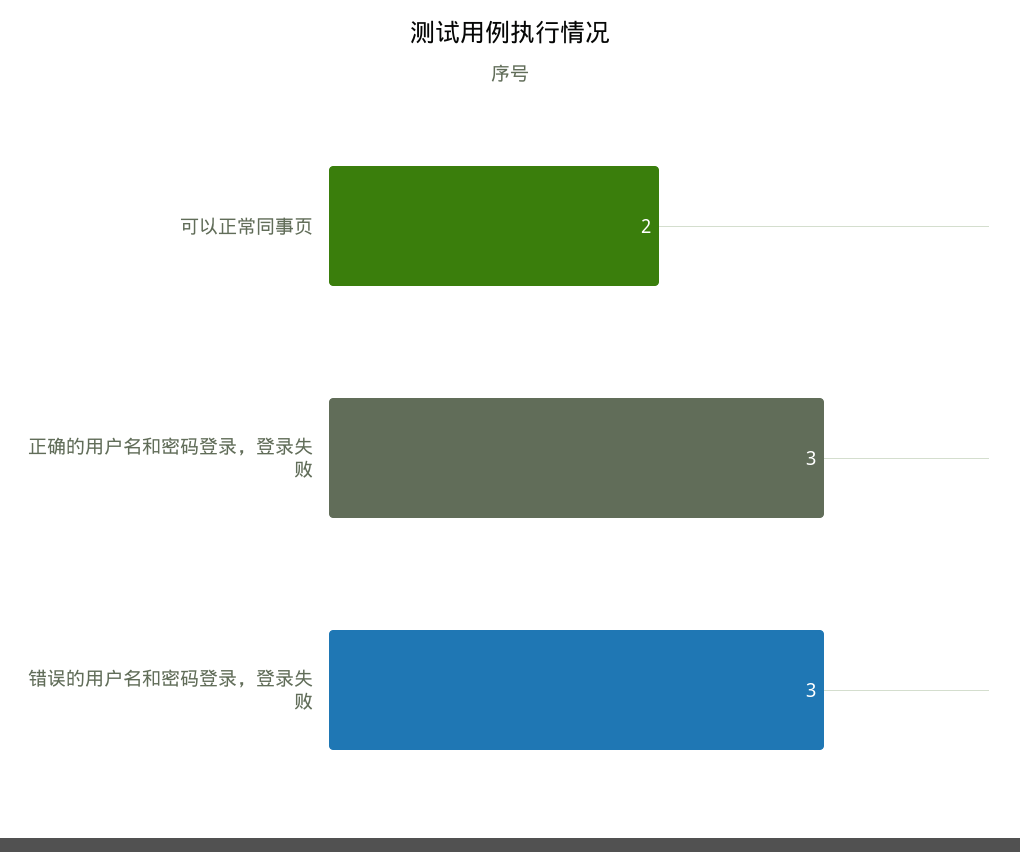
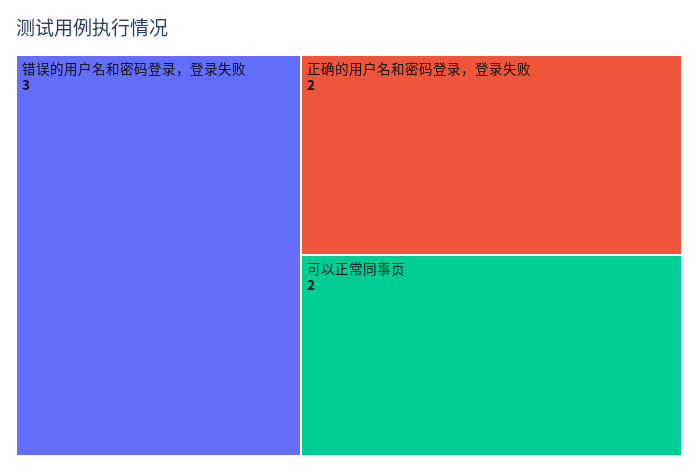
正确的用户名和密码登录，登录失败: 3 -> 2

